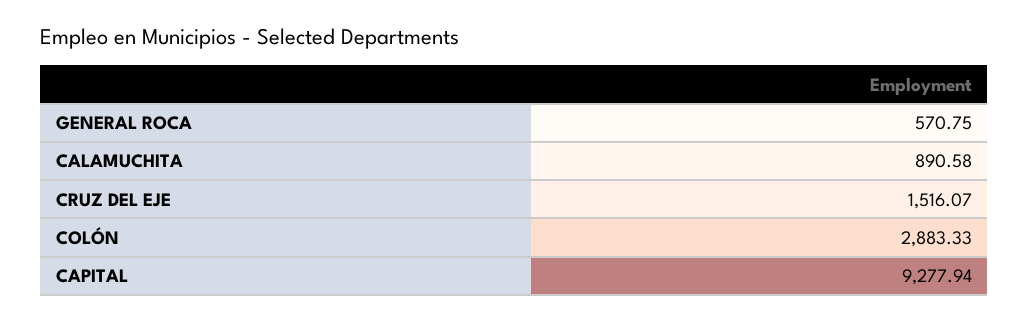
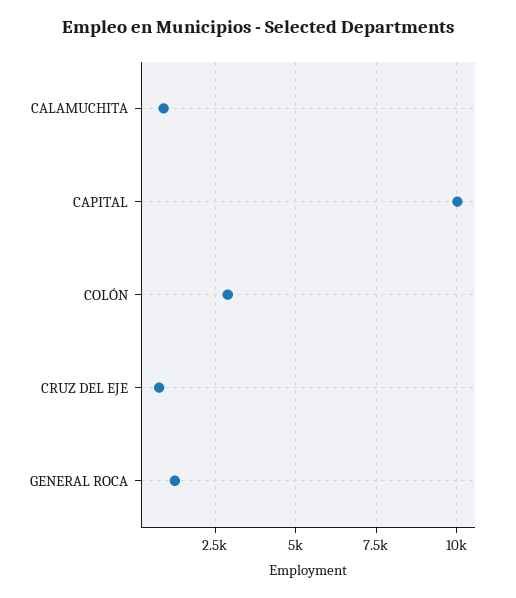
GENERAL ROCA: 570.75 -> 1250
CRUZ DEL EJE: 1516.07 -> 750
CAPITAL: 9277.94 -> 10000

